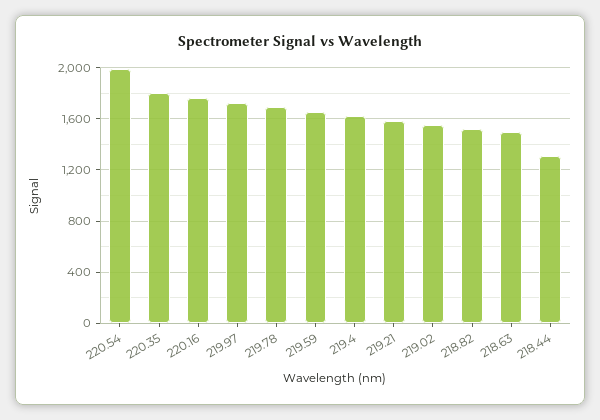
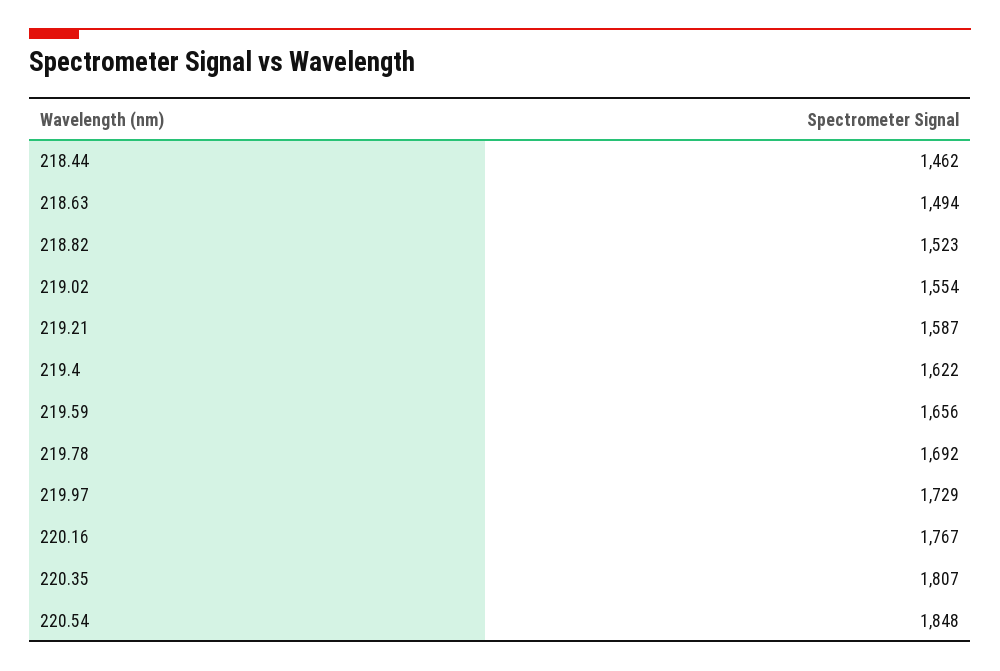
220.54: 2000 -> 1848
218.44: 1300 -> 1462

